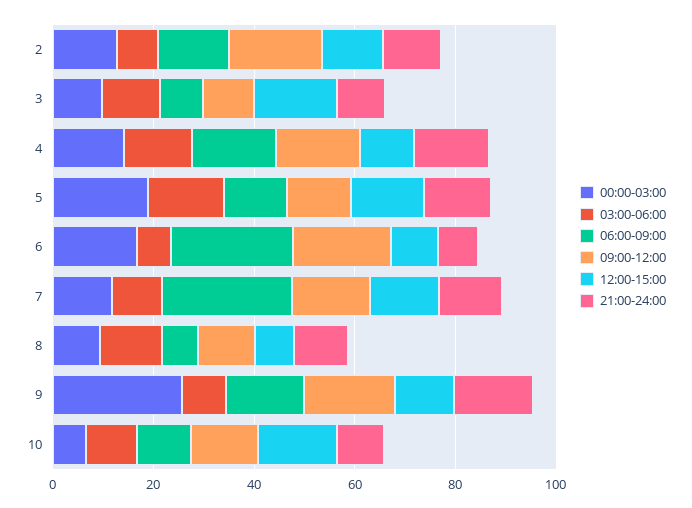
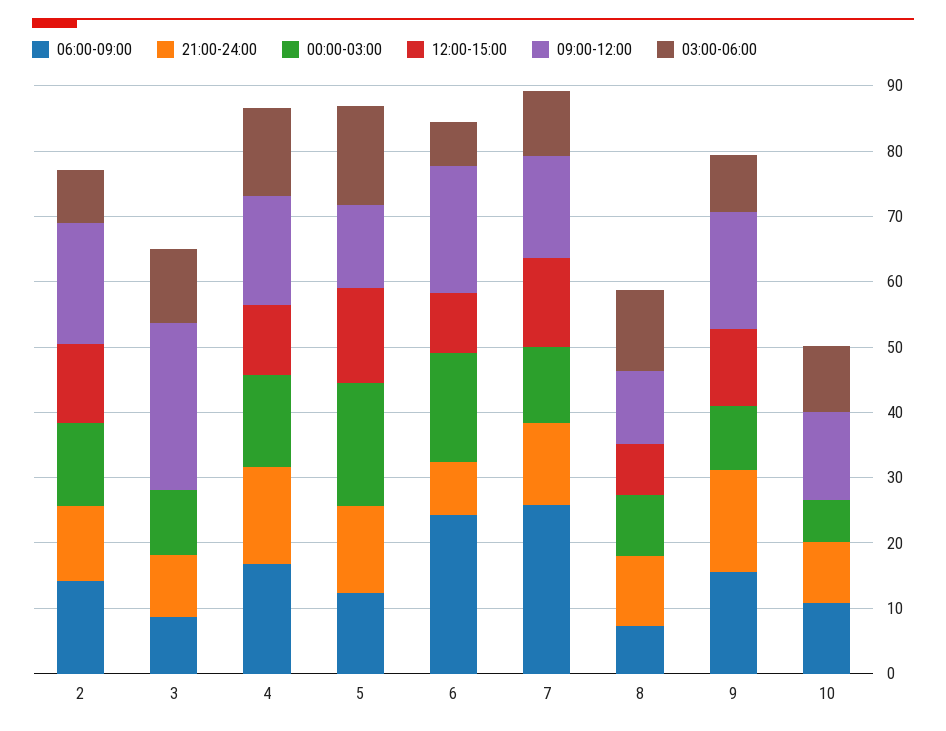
09:00-12:00, 3: 10 -> 26
12:00-15:00, 3: 15 -> 0
00:00-03:00, 9: 25 -> 10
12:00-15:00, 10: 15 -> 0

